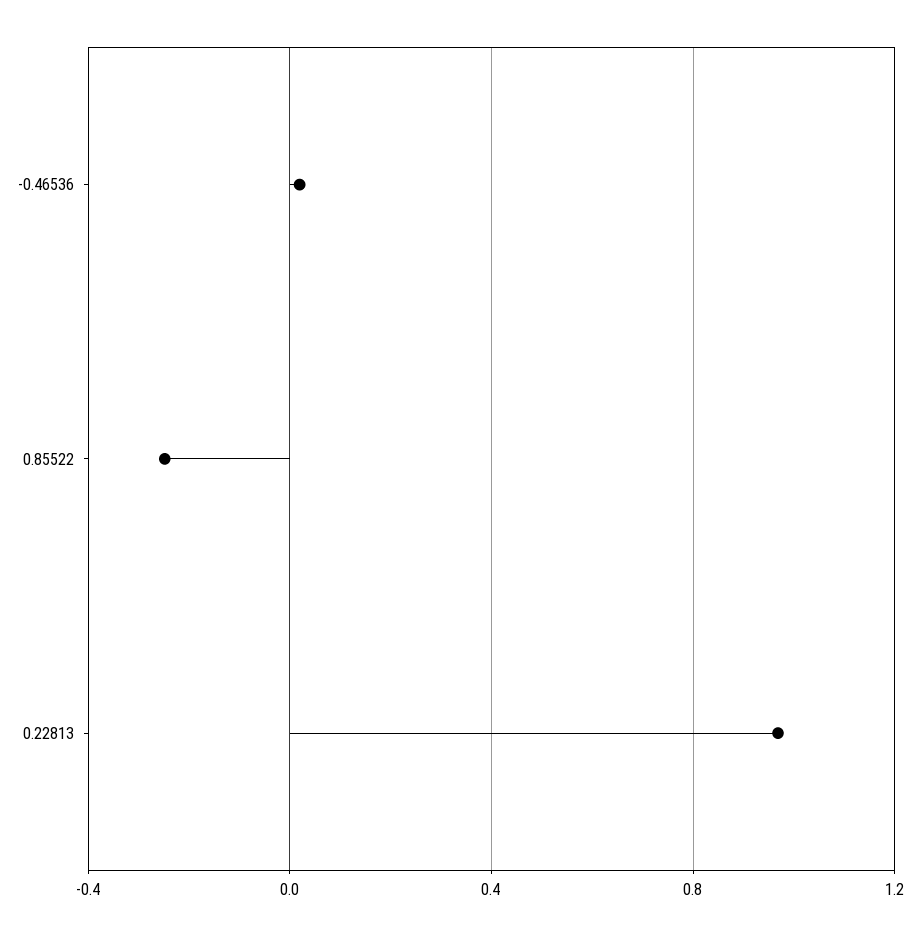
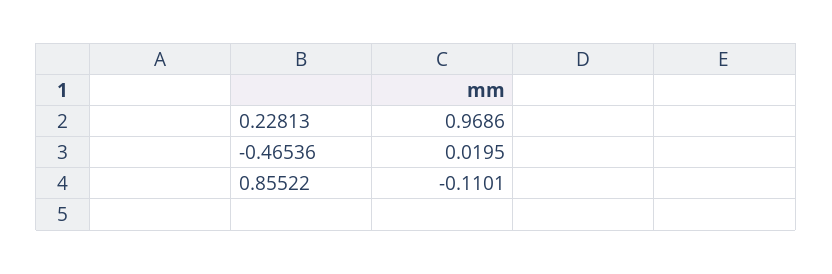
0.85522: -0.25 -> -0.1101

